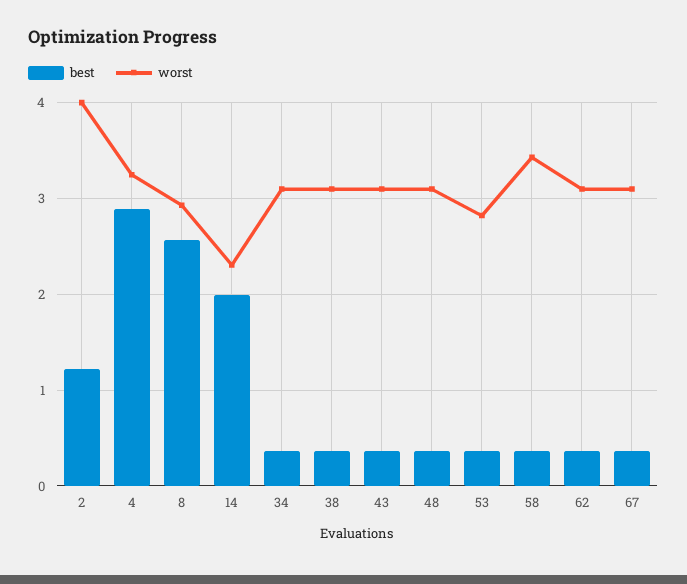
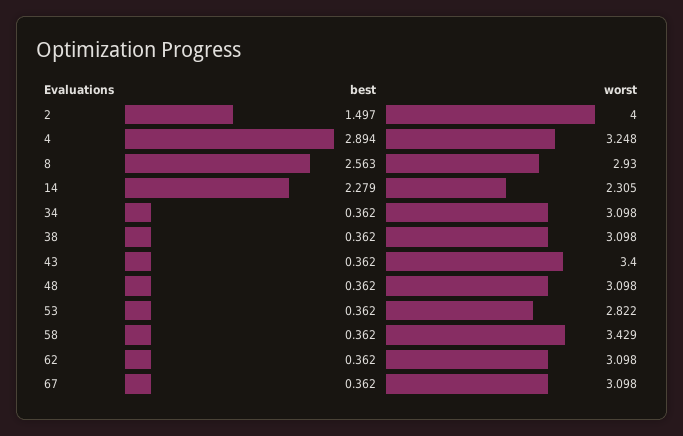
best, 2: 1.2 -> 1.497
best, 14: 2 -> 2.279
worst, 43: 3.1 -> 3.4

